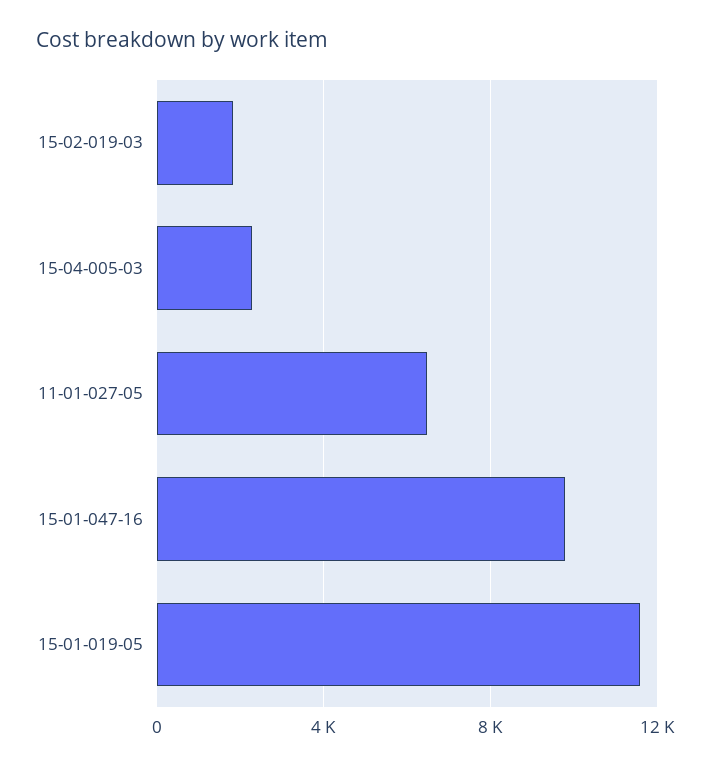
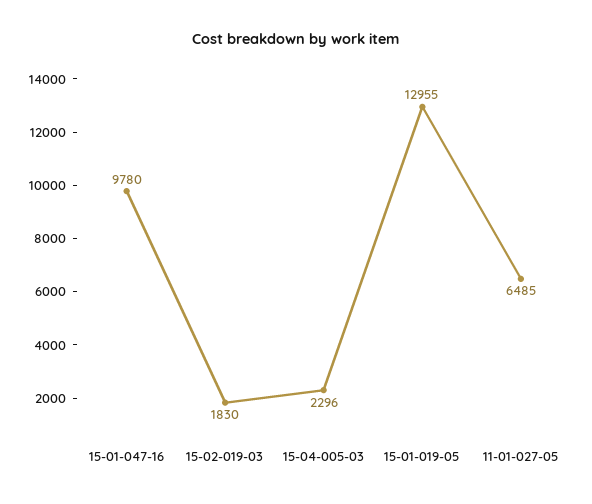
15-01-019-05: 11500 -> 12955

